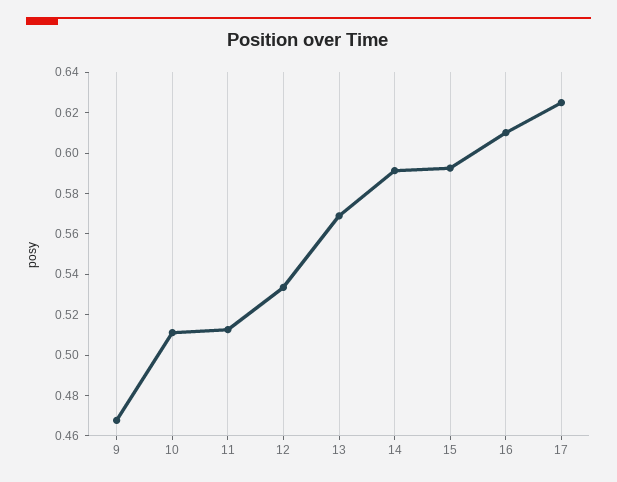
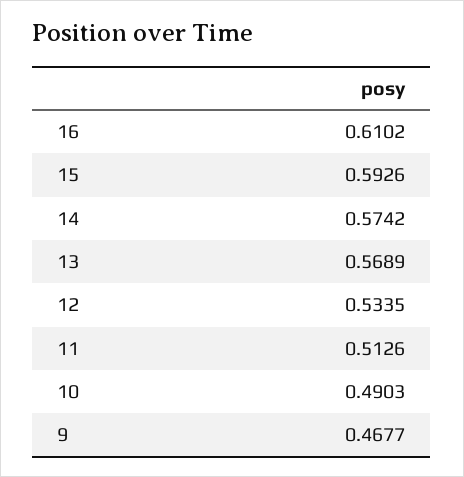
10: 0.51 -> 0.4903
14: 0.59 -> 0.5742
17: 0.625 -> none

